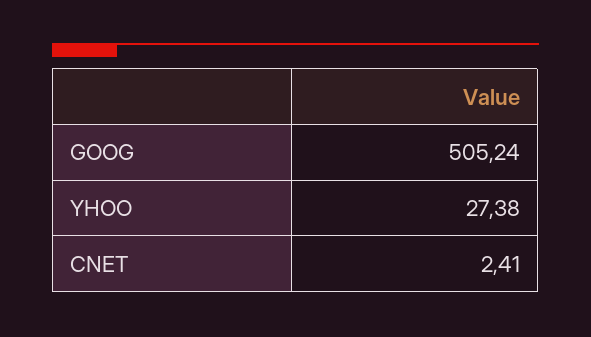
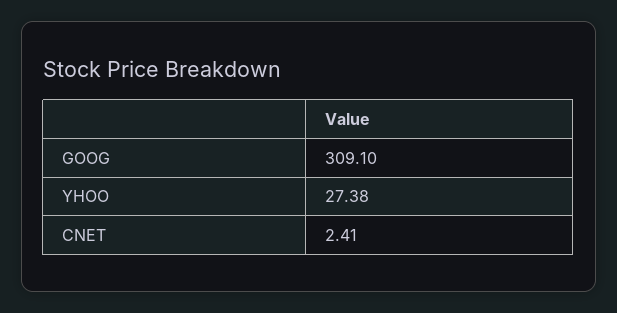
GOOG: 505.24 -> 309.1

